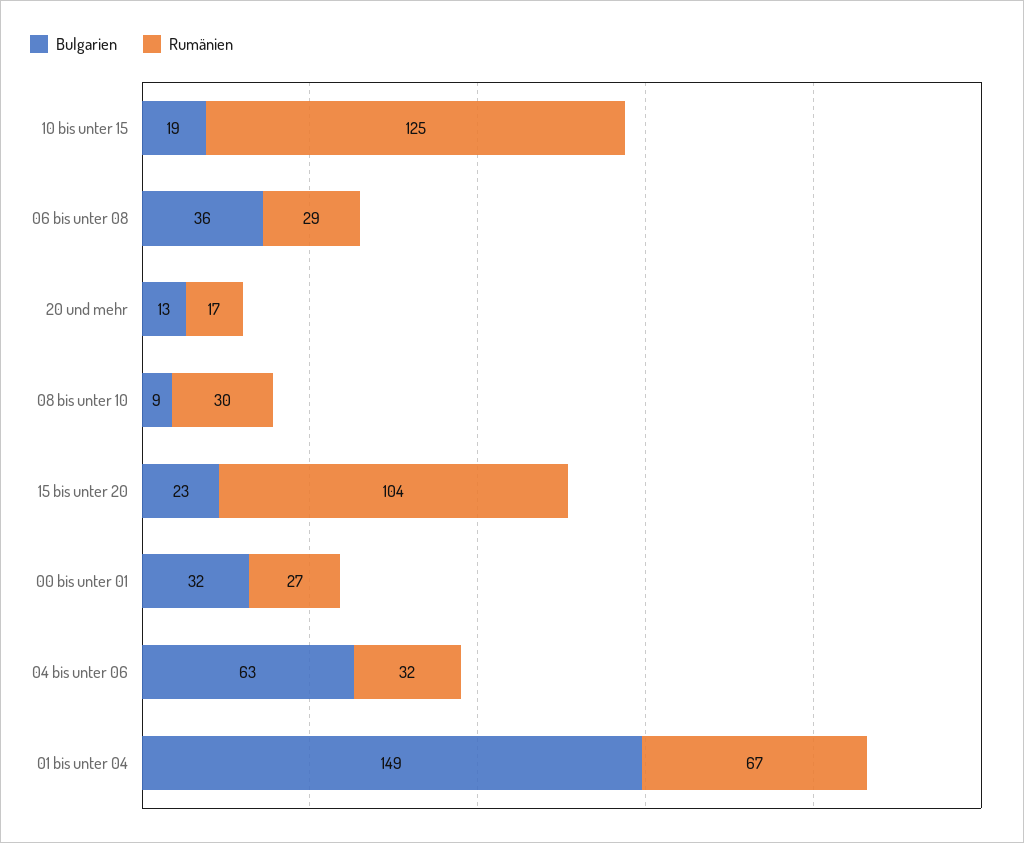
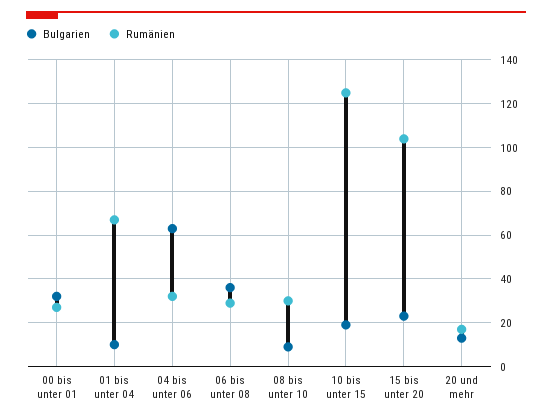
Bulgarien, 01 bis unter 04: 149 -> 10

